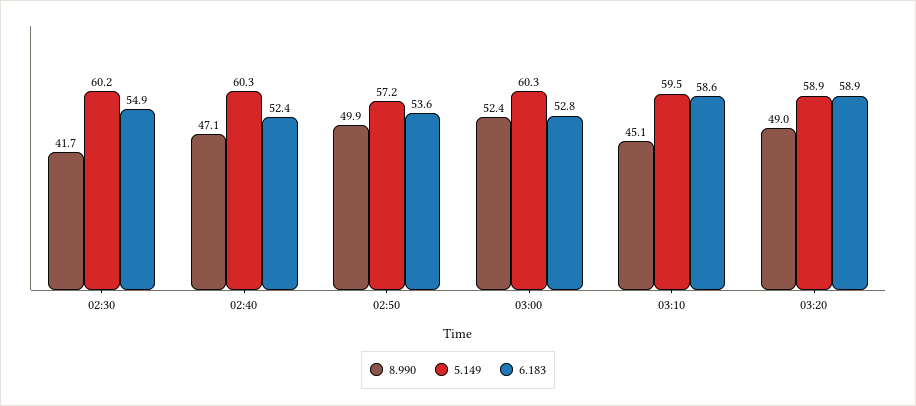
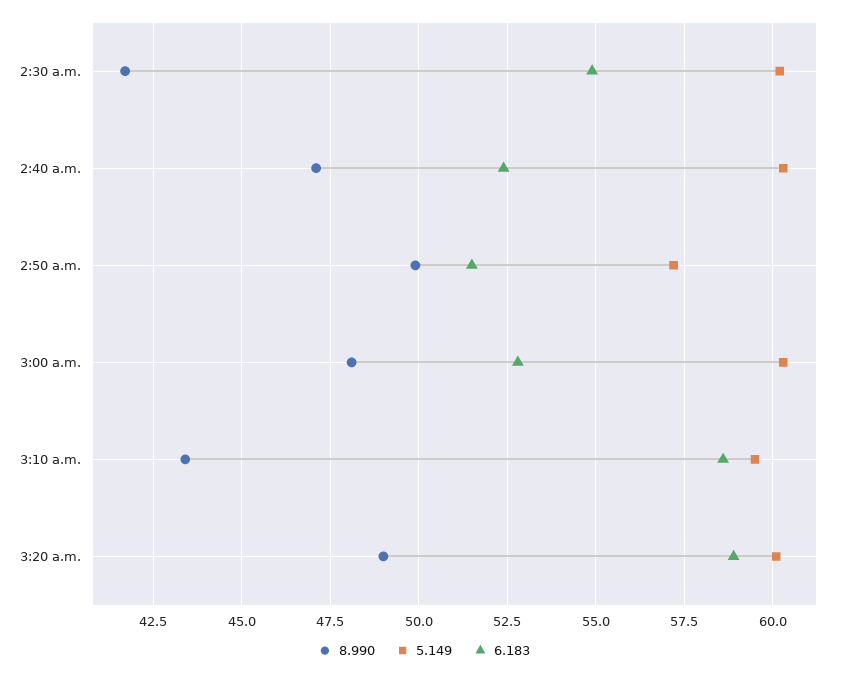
6.183, 02:50: 53.6 -> 51.5
8.990, 03:00: 52.4 -> 48
8.990, 03:10: 45.1 -> 43.5
5.149, 03:20: 58.9 -> 60

